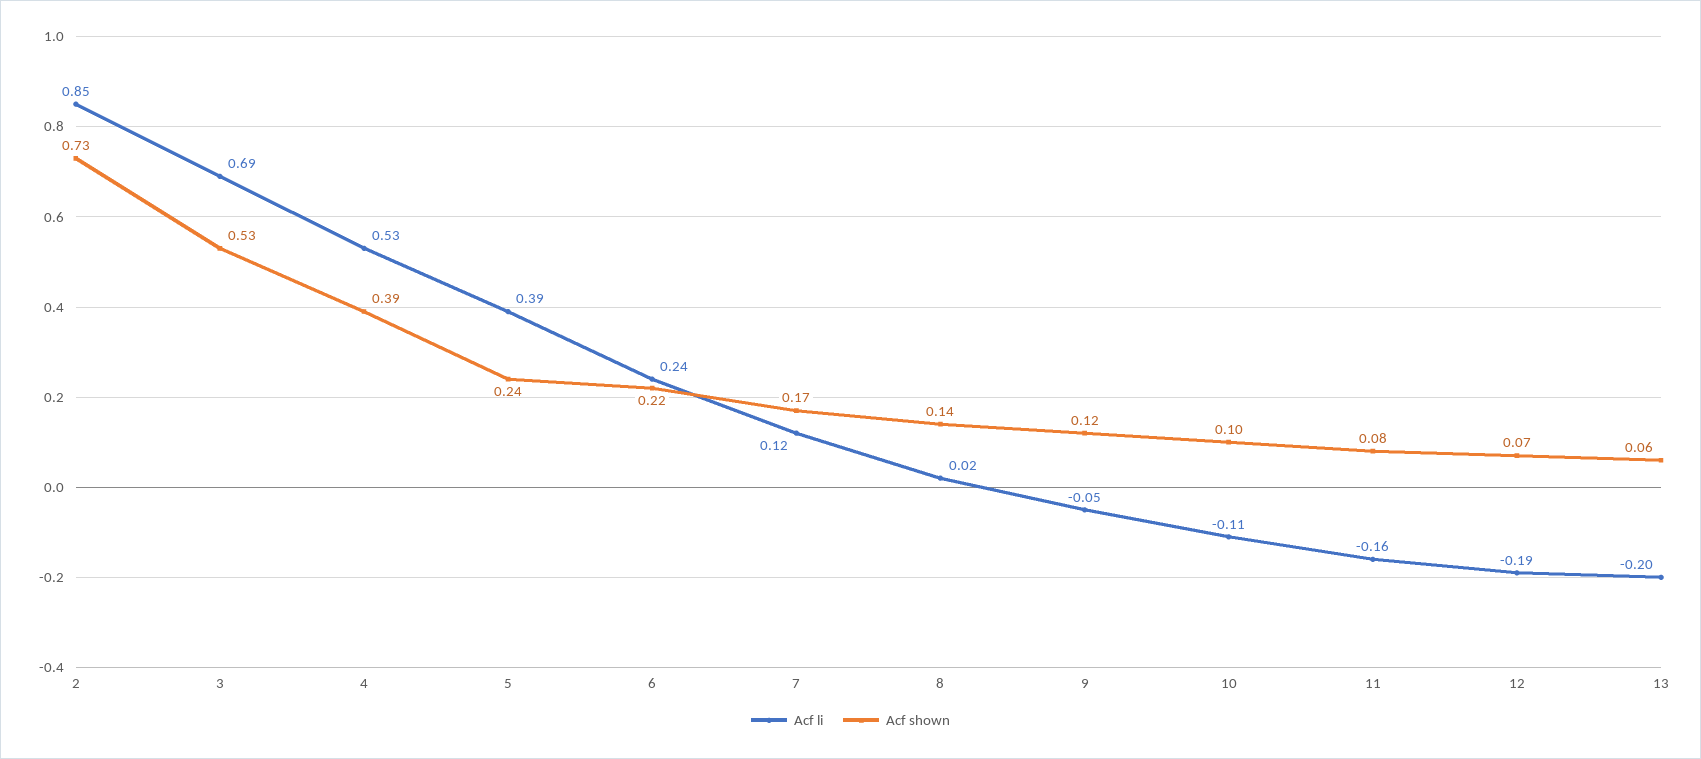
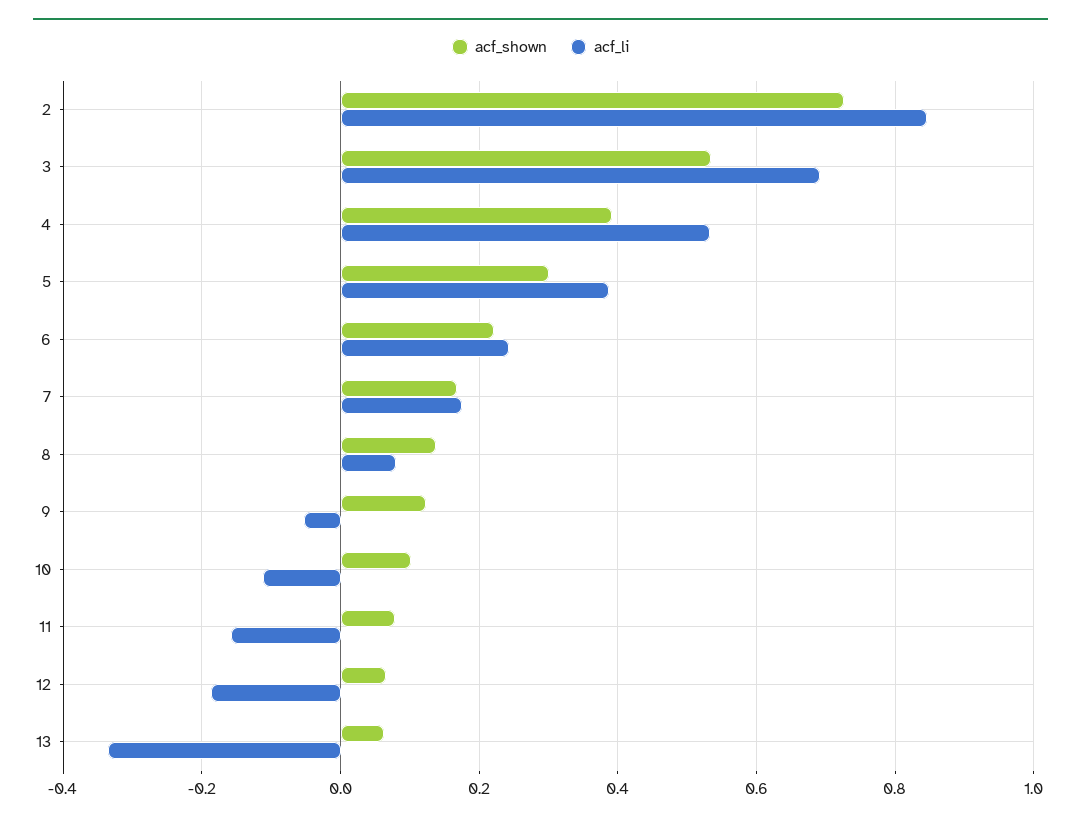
Acf shown, 5: 0.24 -> 0.3
Acf li, 7: 0.12 -> 0.18
Acf li, 8: 0.02 -> 0.08
Acf li, 13: -0.2 -> -0.34

